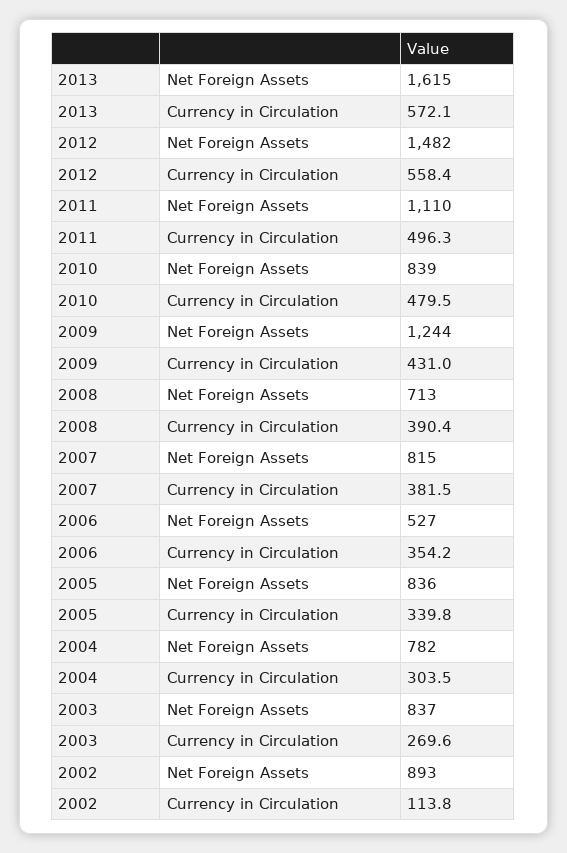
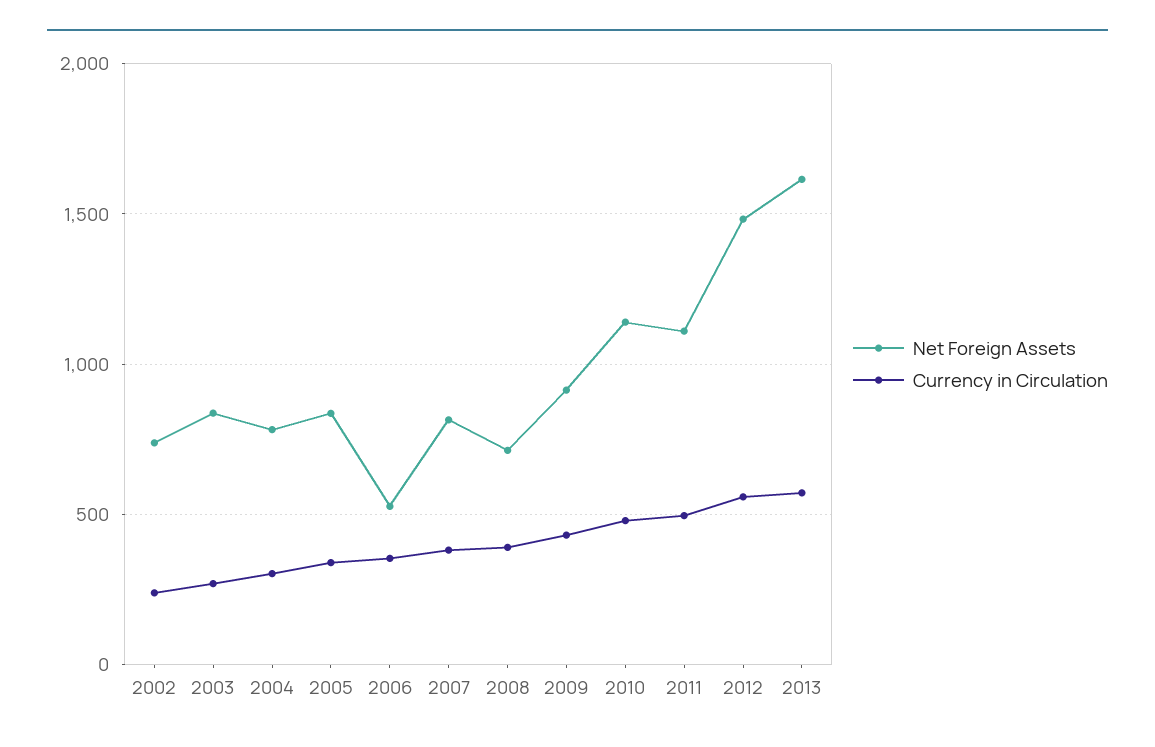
Net Foreign Assets, 2010: 839 -> 1150
Net Foreign Assets, 2009: 1244 -> 900
Net Foreign Assets, 2002: 893 -> 750
Currency in Circulation, 2002: 113.8 -> 250

